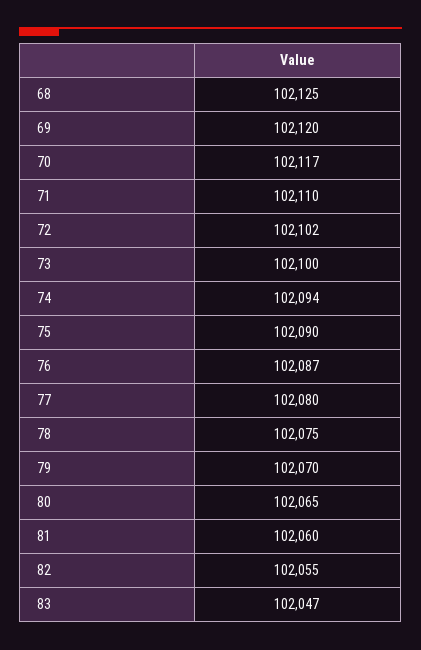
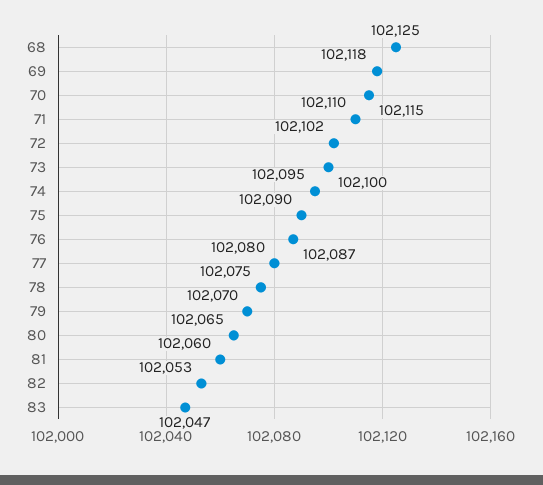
69: 102120 -> 102118
70: 102117 -> 102115
74: 102094 -> 102095
82: 102055 -> 102053

